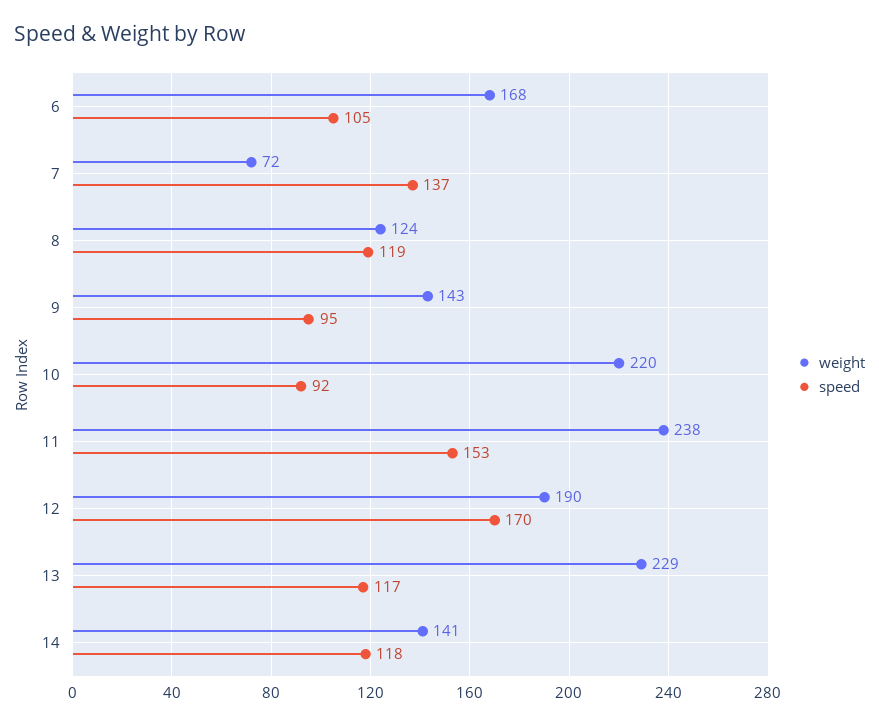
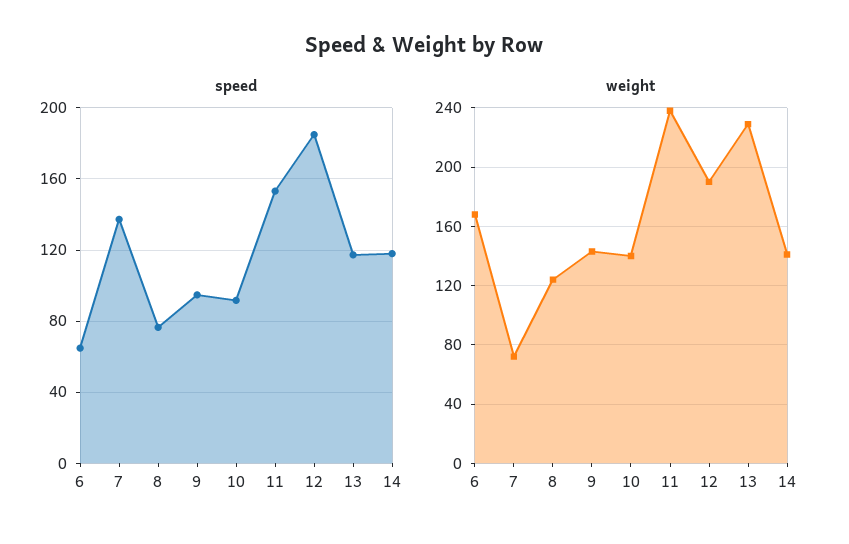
speed, 6: 105 -> 65
speed, 8: 119 -> 75
weight, 10: 220 -> 140
speed, 12: 170 -> 185

